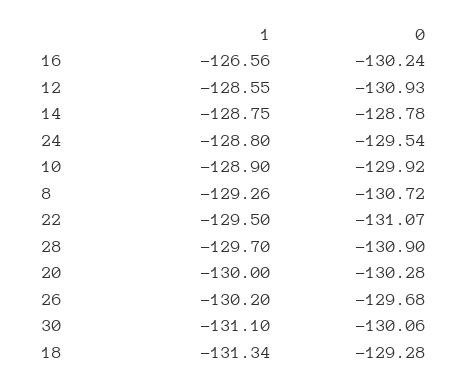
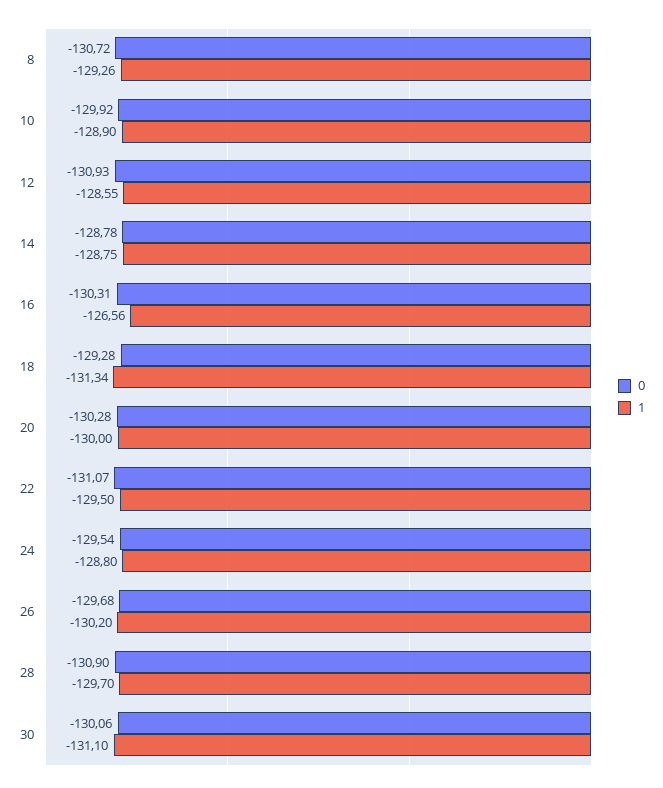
0, 16: -130.24 -> -130.31

